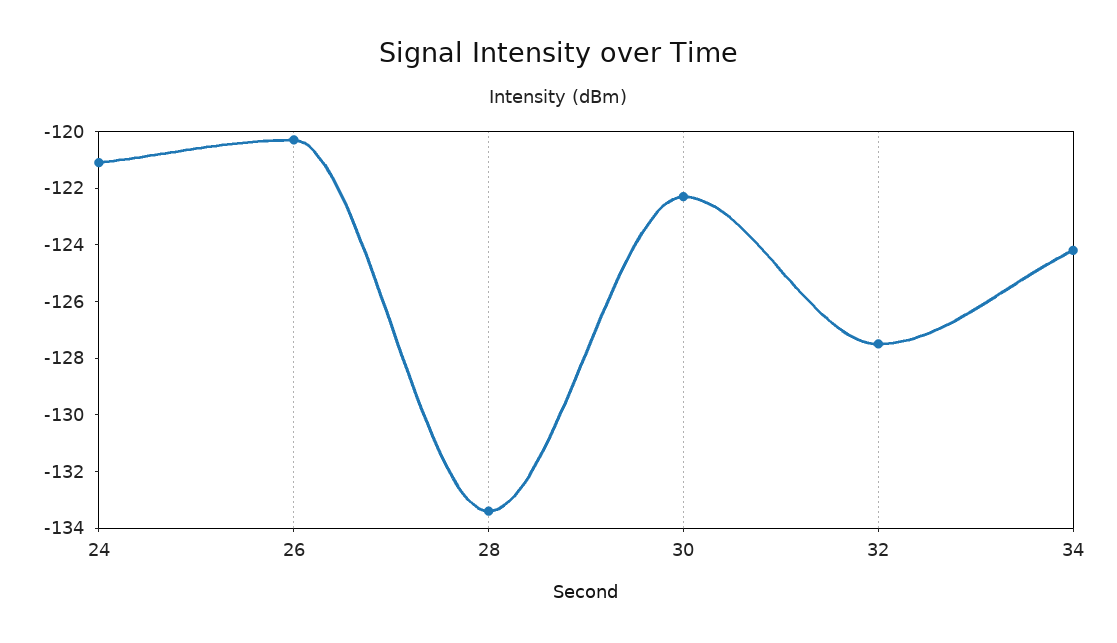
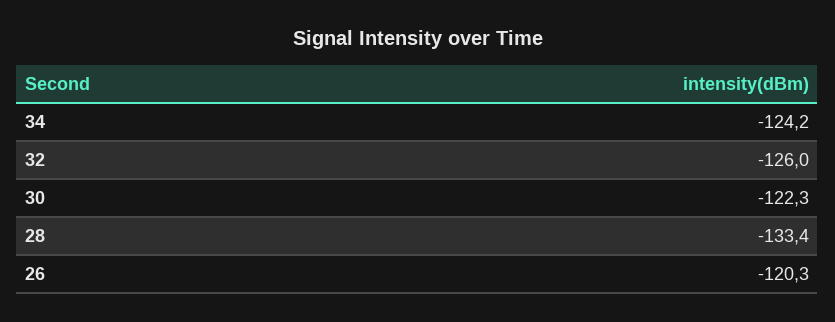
24: -121 -> none
32: -127.5 -> -126

